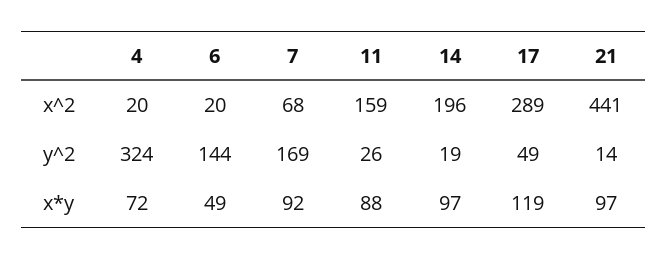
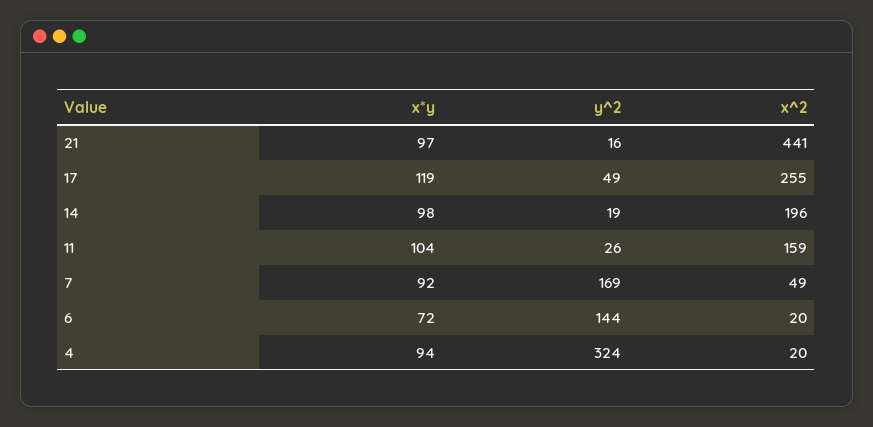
7, x^2: 68 -> 49
17, x^2: 289 -> 255
21, y^2: 14 -> 16
4, x*y: 72 -> 94
6, x*y: 49 -> 72
11, x*y: 88 -> 104
14, x*y: 97 -> 98

